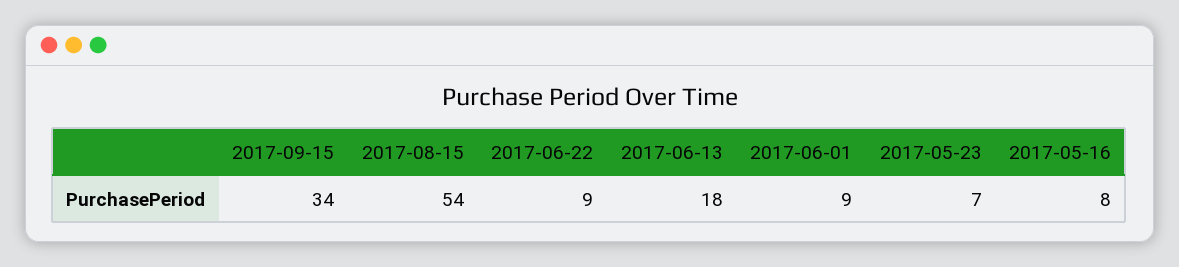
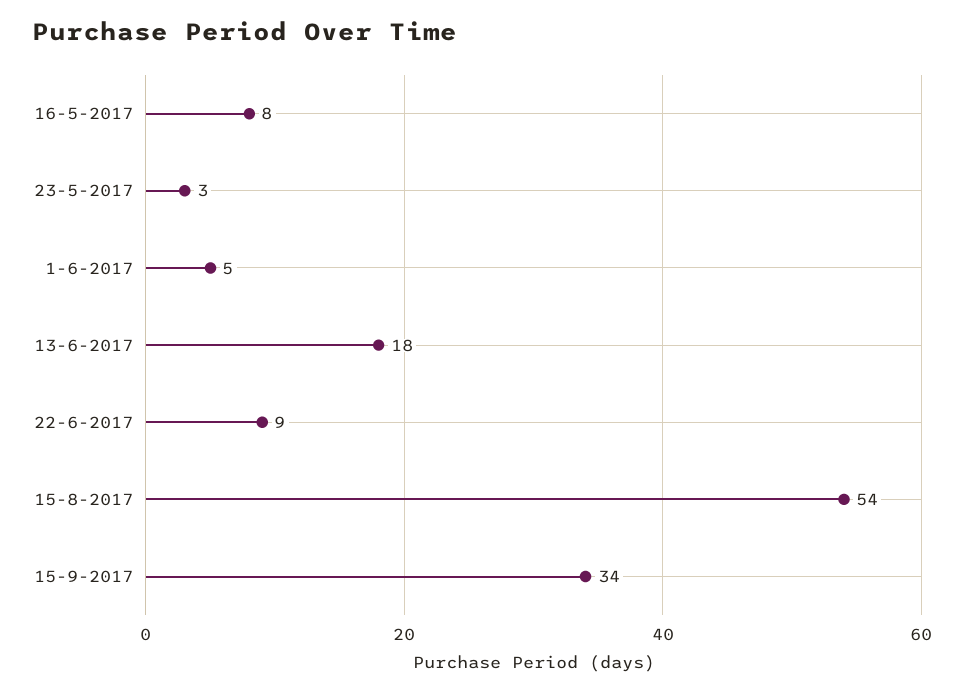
2017-06-01: 9 -> 5
2017-05-23: 7 -> 3

